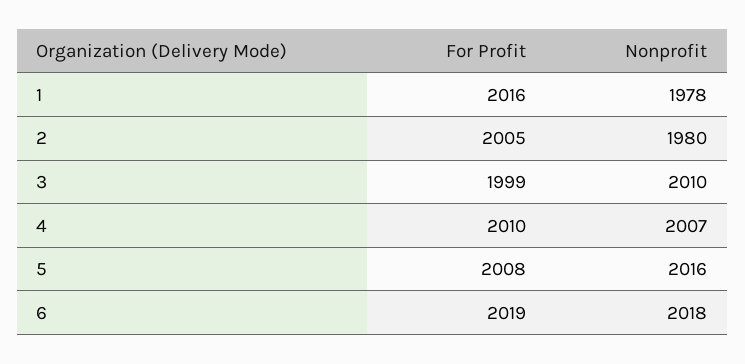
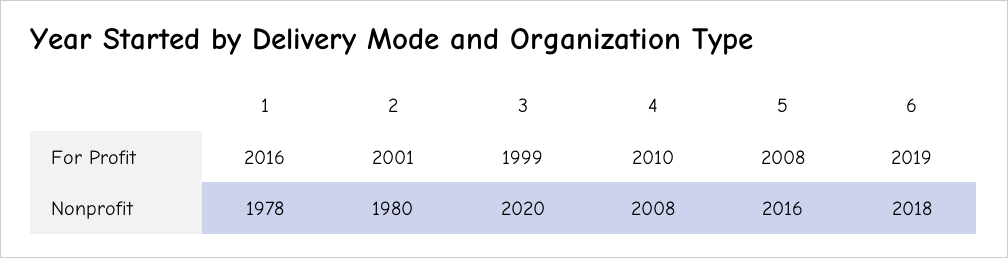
For Profit, 2: 2005 -> 2001
Nonprofit, 3: 2010 -> 2020
Nonprofit, 4: 2007 -> 2008

